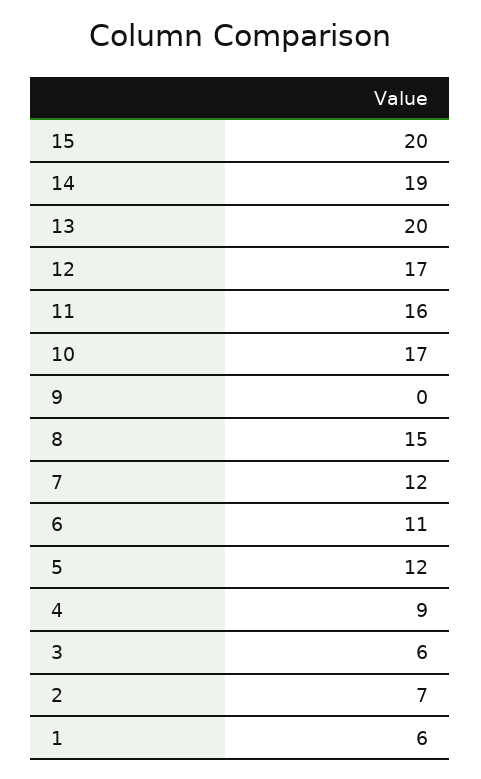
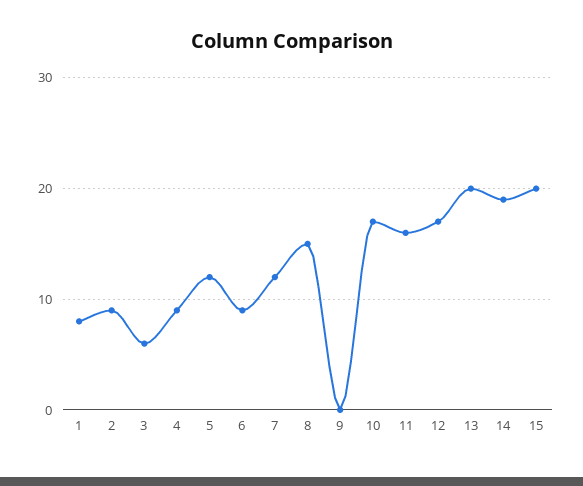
6: 11 -> 9
2: 7 -> 9
1: 6 -> 8

